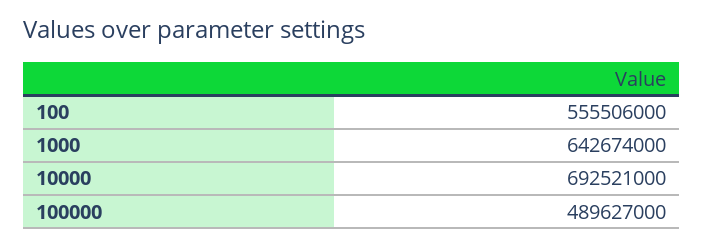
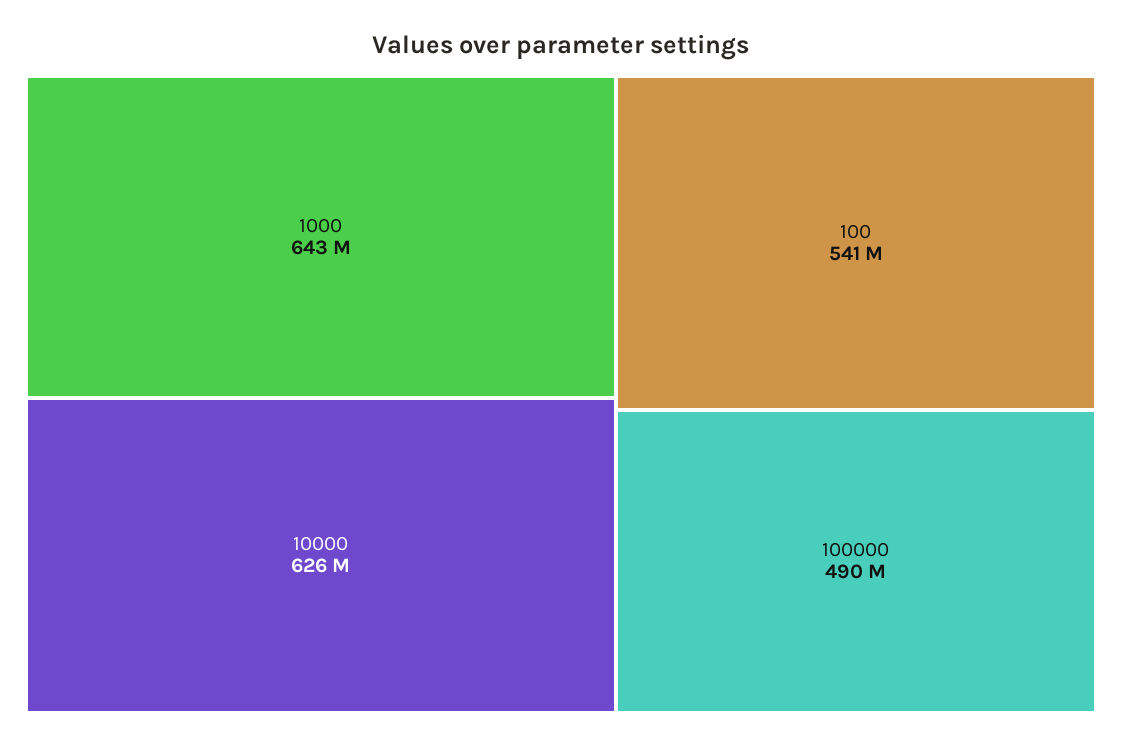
100: 555506000 -> 541000000
10000: 692521000 -> 626000000

